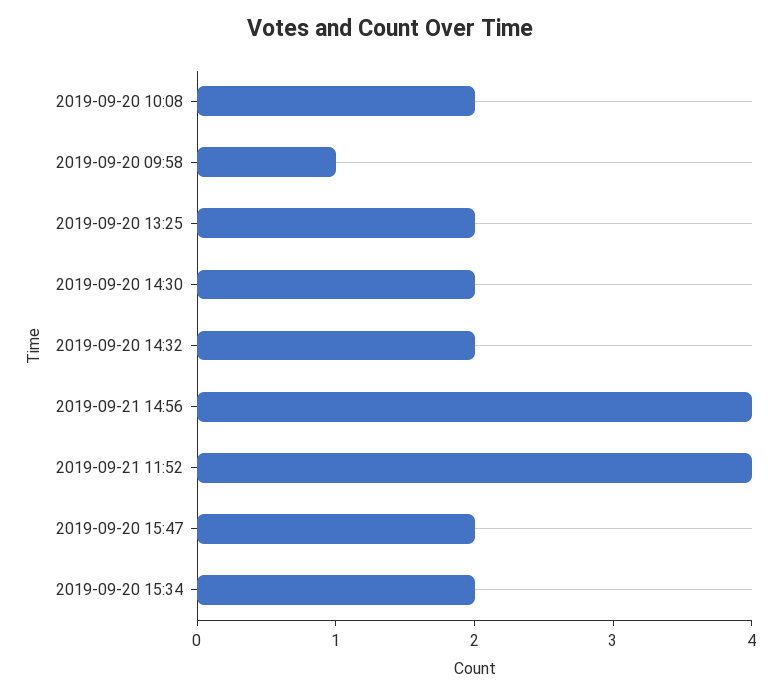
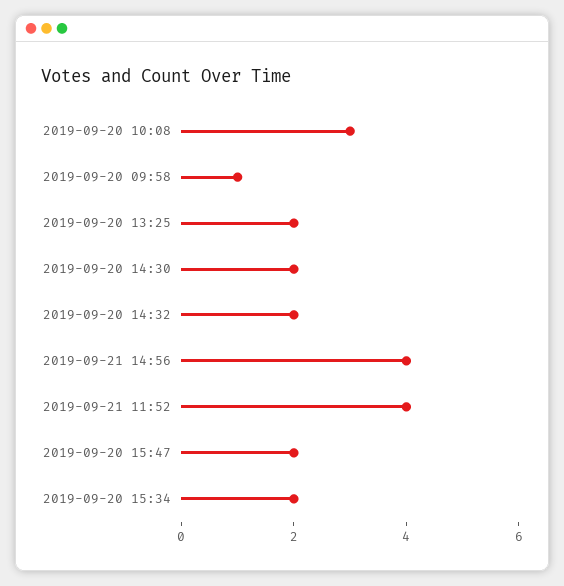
2019-09-20 10:08: 2 -> 3

